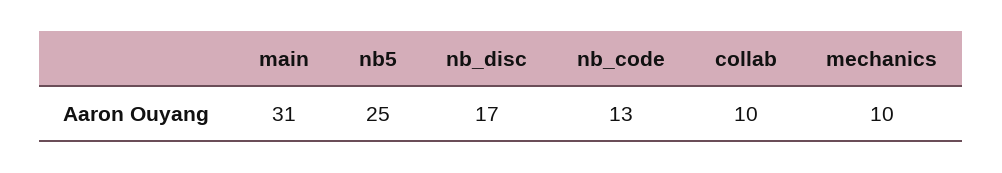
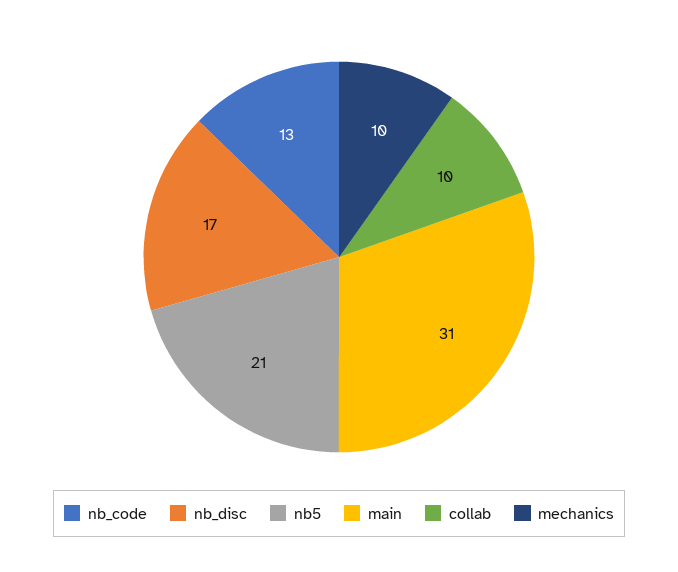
nb5: 25 -> 21

